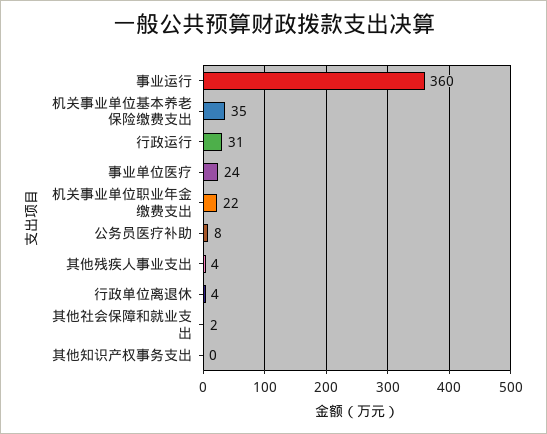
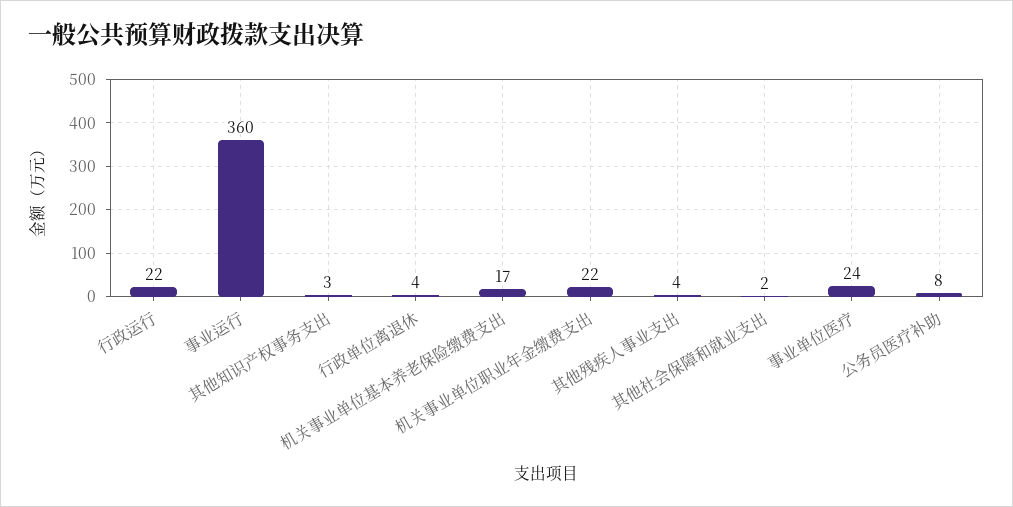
机关事业单位基本养老保险缴费支出: 35 -> 17
行政运行: 31 -> 22
其他知识产权事务支出: 0 -> 3

